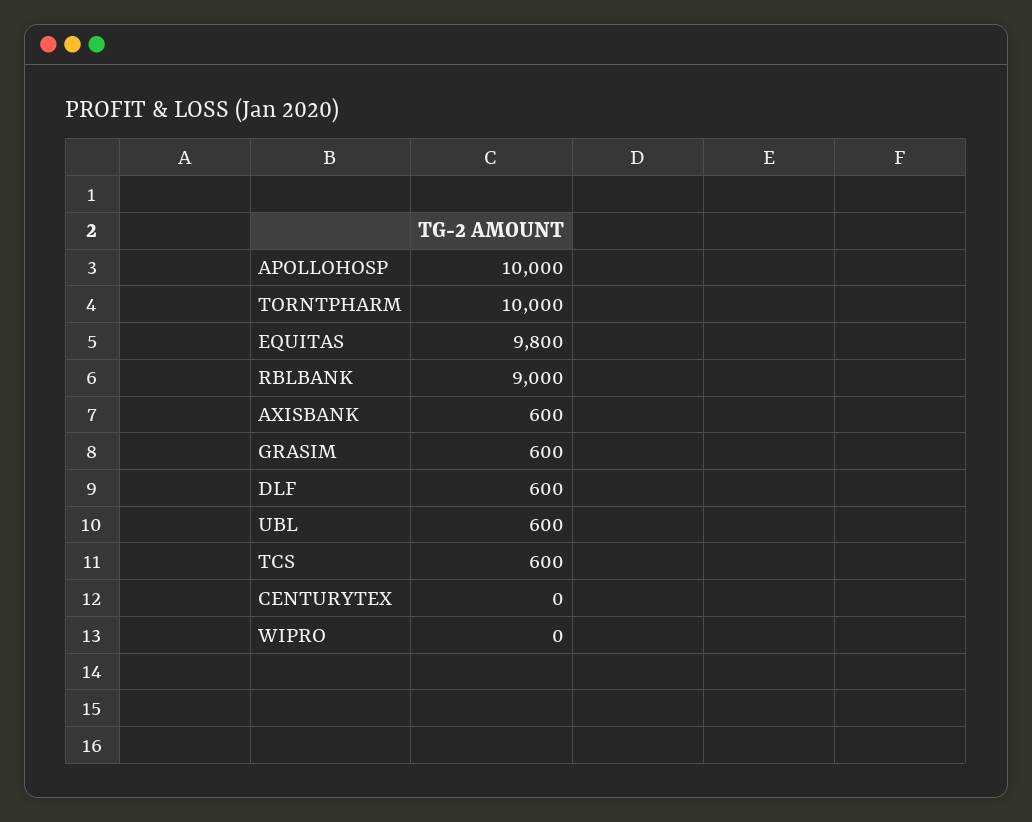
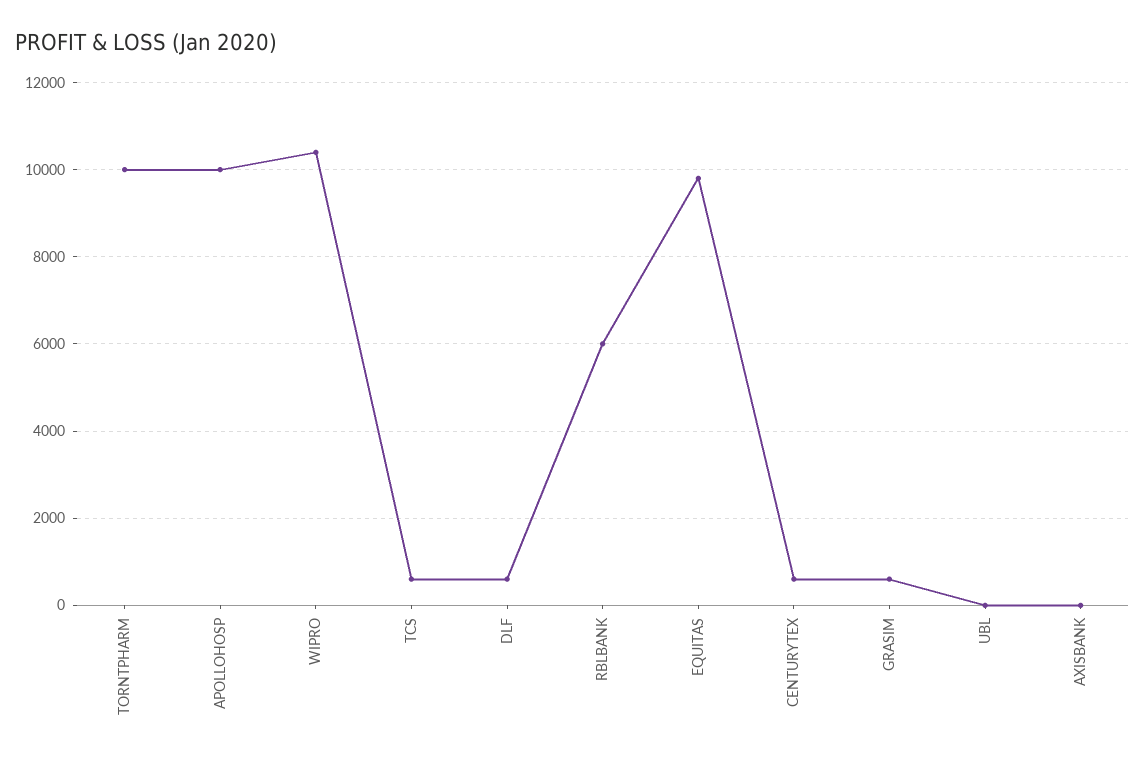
RBLBANK: 9000 -> 6000
AXISBANK: 600 -> 0
UBL: 600 -> 0
CENTURYTEX: 0 -> 600
WIPRO: 0 -> 10400

